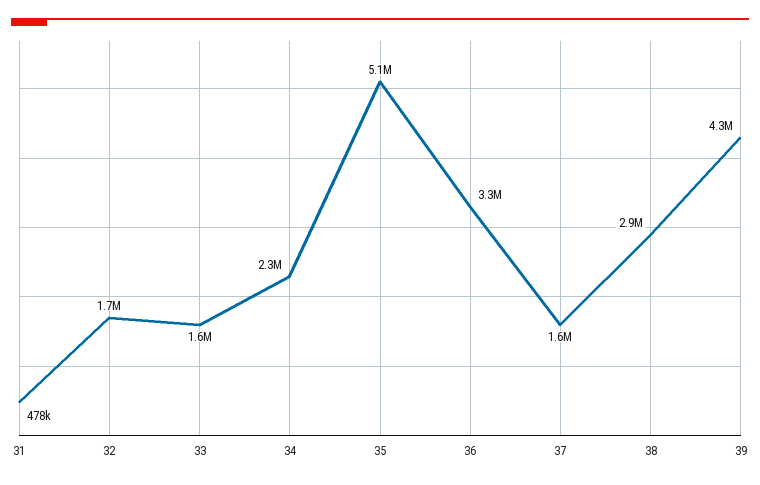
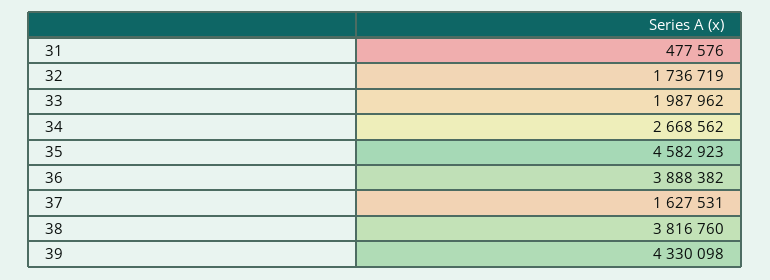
33: 1600000 -> 1987962
34: 2300000 -> 2668562
35: 5100000 -> 4582923
36: 3300000 -> 3888382
38: 2900000 -> 3816760

